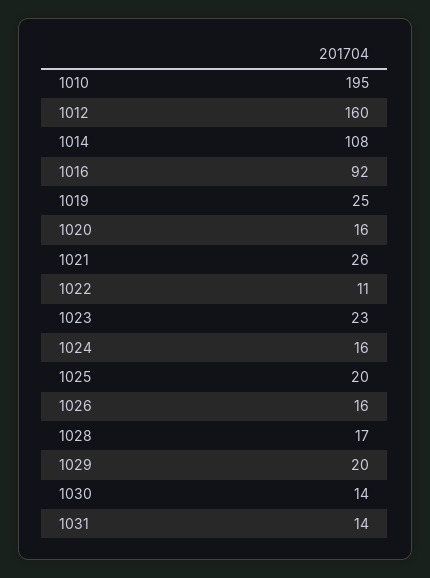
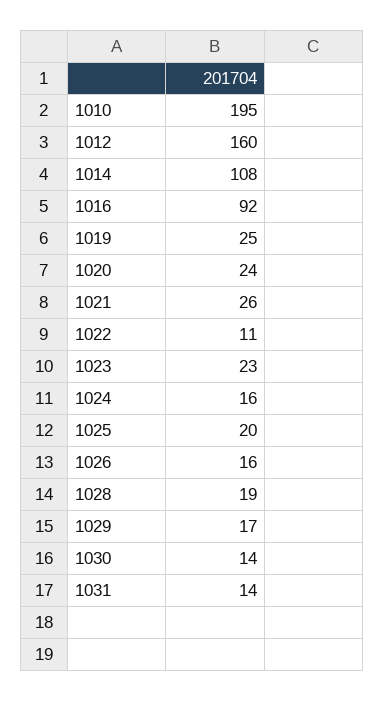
1020: 16 -> 24
1028: 17 -> 19
1029: 20 -> 17

